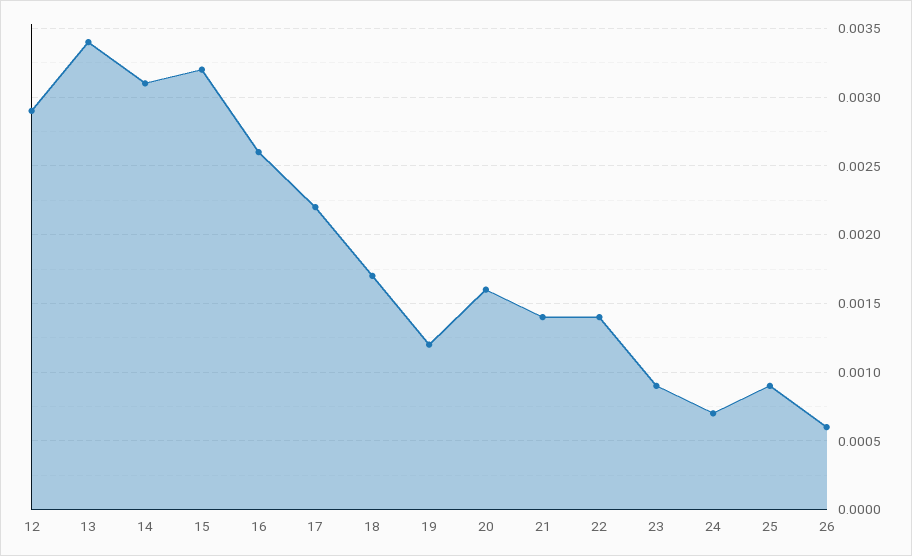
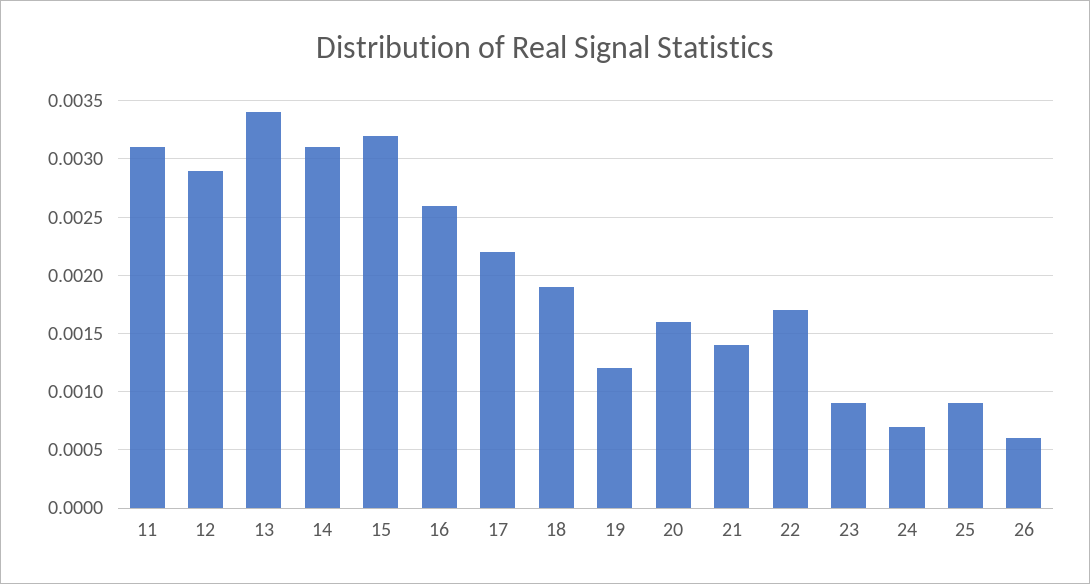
18: 0.0017 -> 0.0019
22: 0.0014 -> 0.0017
11: none -> 0.0031

